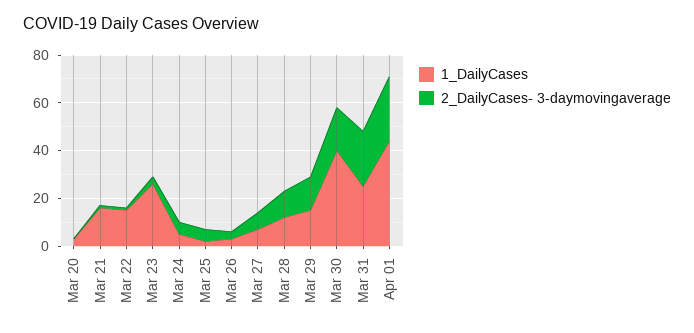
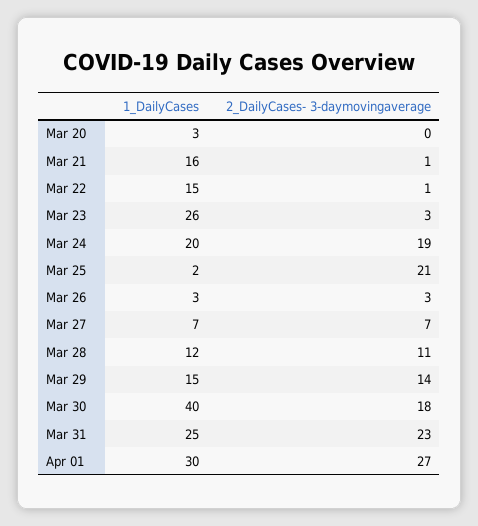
1_DailyCases, Mar 24: 5 -> 20
2_DailyCases- 3-daymovingaverage, Mar 24: 5 -> 19
2_DailyCases- 3-daymovingaverage, Mar 25: 5 -> 21
1_DailyCases, Apr 01: 45 -> 30

